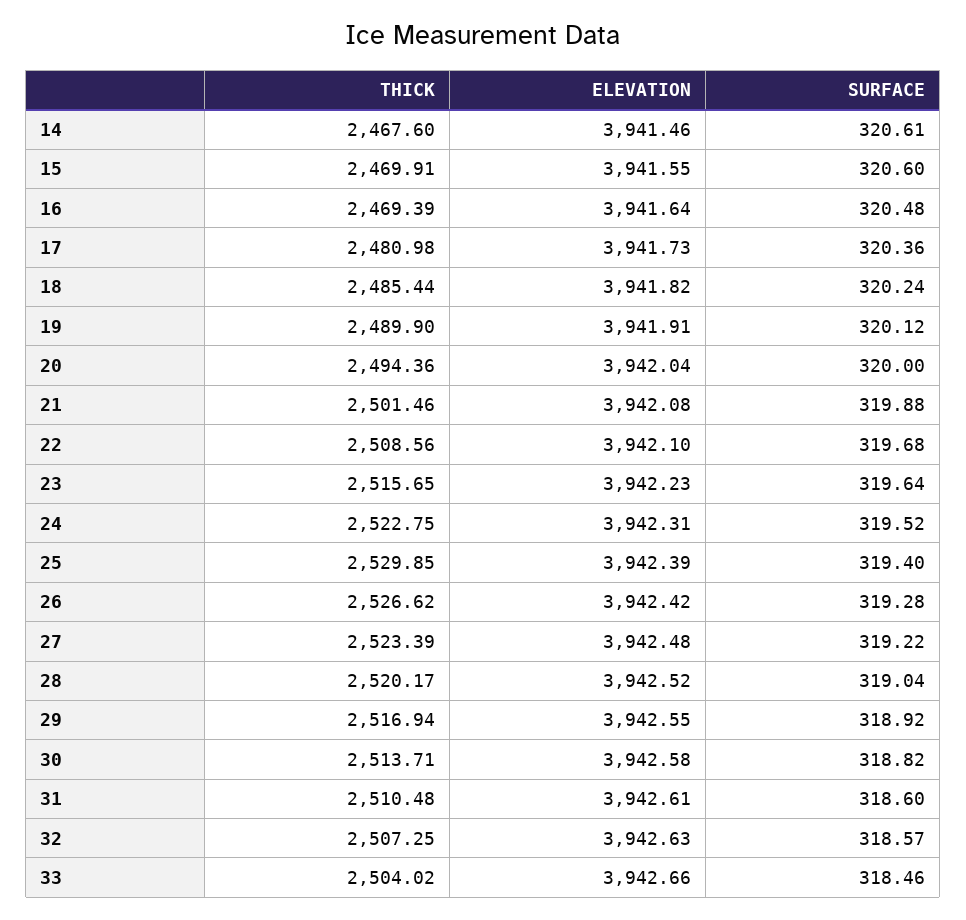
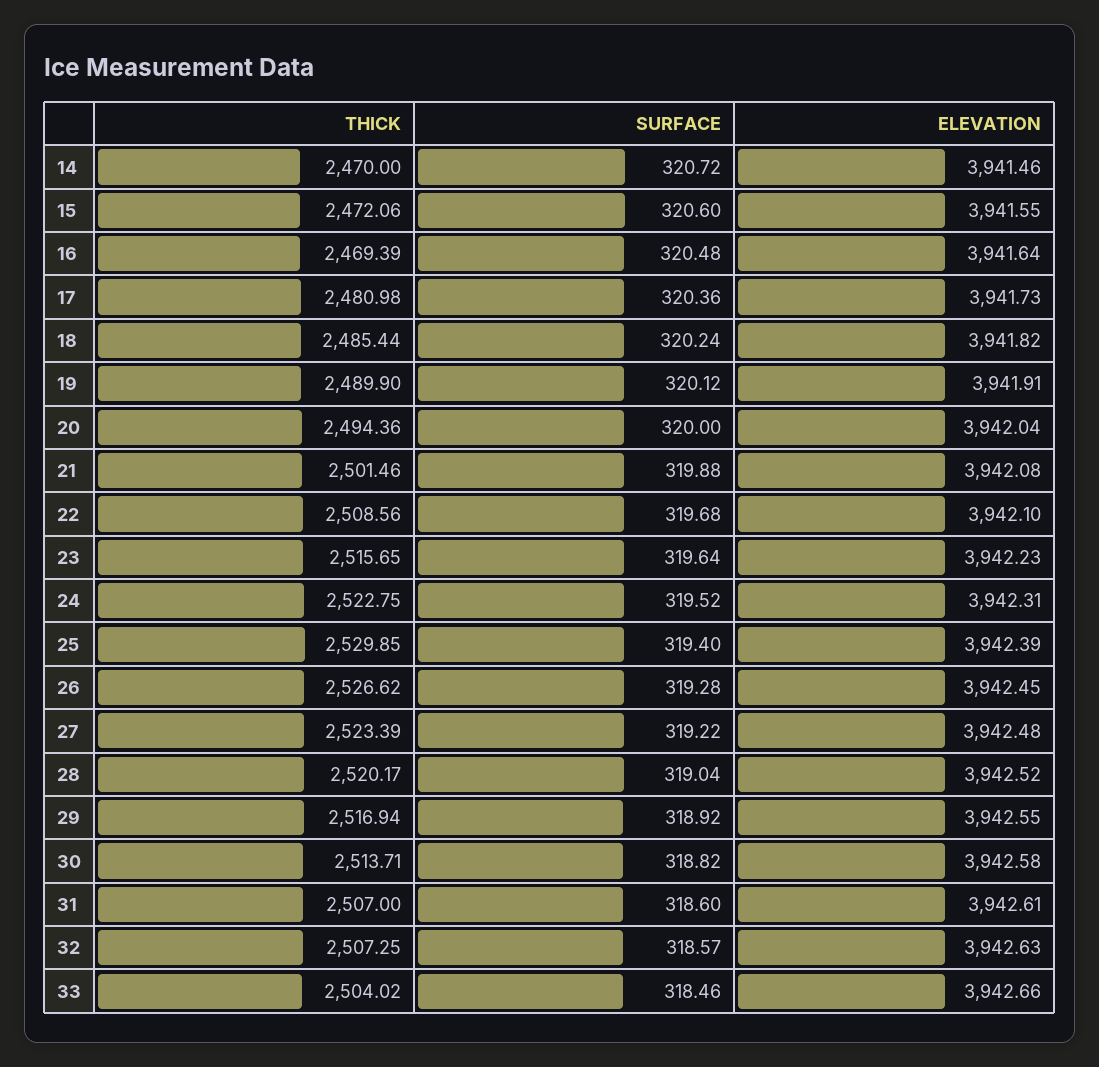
THICK, 14: 2467.6 -> 2470
SURFACE, 14: 320.61 -> 320.72
THICK, 15: 2469.91 -> 2472.06
ELEVATION, 26: 3942.42 -> 3942.45
THICK, 31: 2510.48 -> 2507

